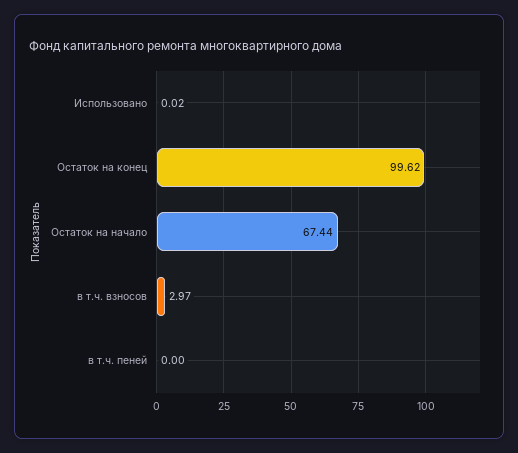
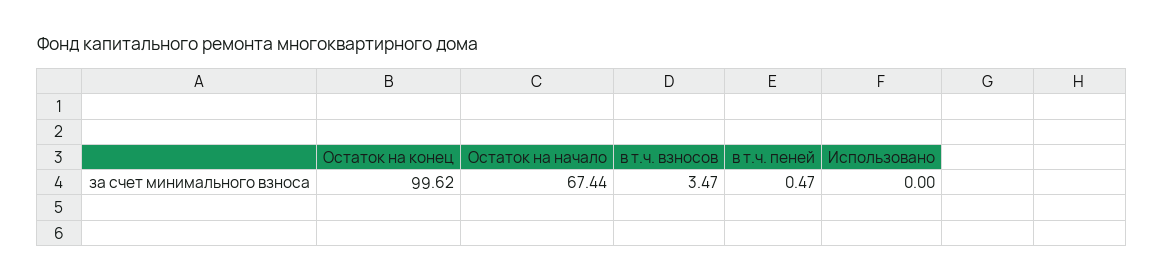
Использовано: 0.02 -> 0
в т.ч. взносов: 2.97 -> 3.47
в т.ч. пеней: 0 -> 0.47

